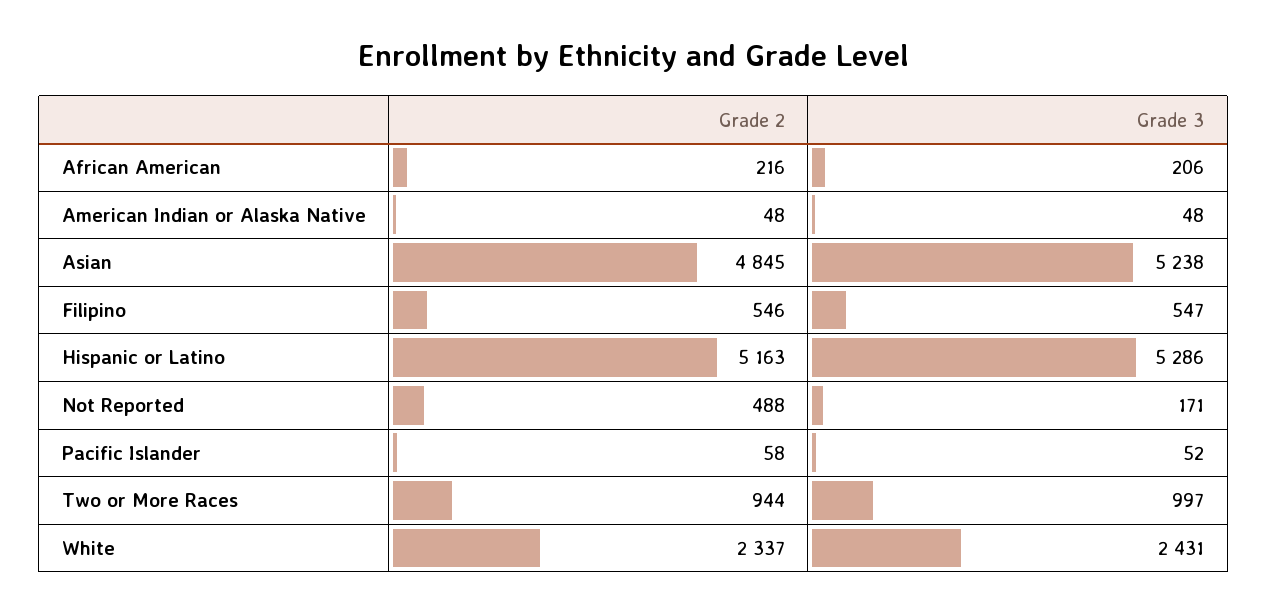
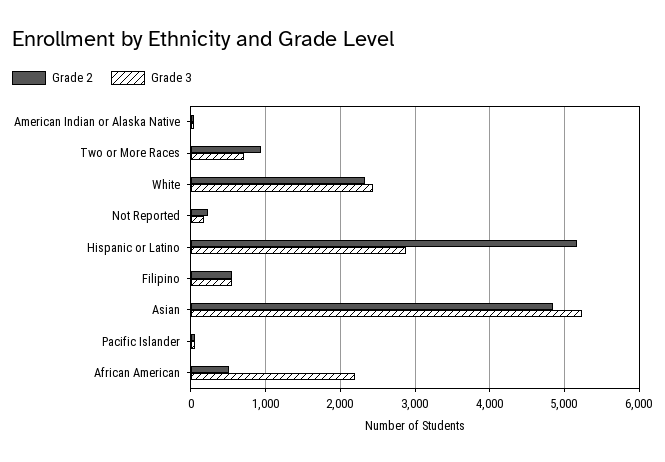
Grade 2, African American: 216 -> 500
Grade 3, African American: 206 -> 2200
Grade 3, Hispanic or Latino: 5286 -> 2900
Grade 2, Not Reported: 488 -> 200
Grade 3, Two or More Races: 997 -> 700

